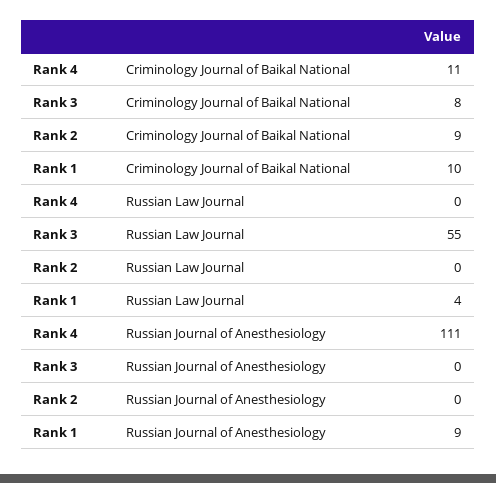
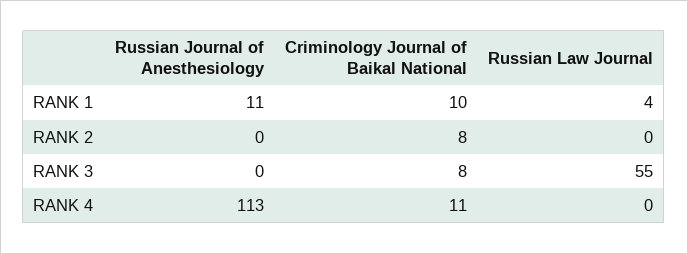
Rank 2, Criminology Journal of Baikal National: 9 -> 8
Rank 4, Russian Journal of Anesthesiology: 111 -> 113
Rank 1, Russian Journal of Anesthesiology: 9 -> 11

